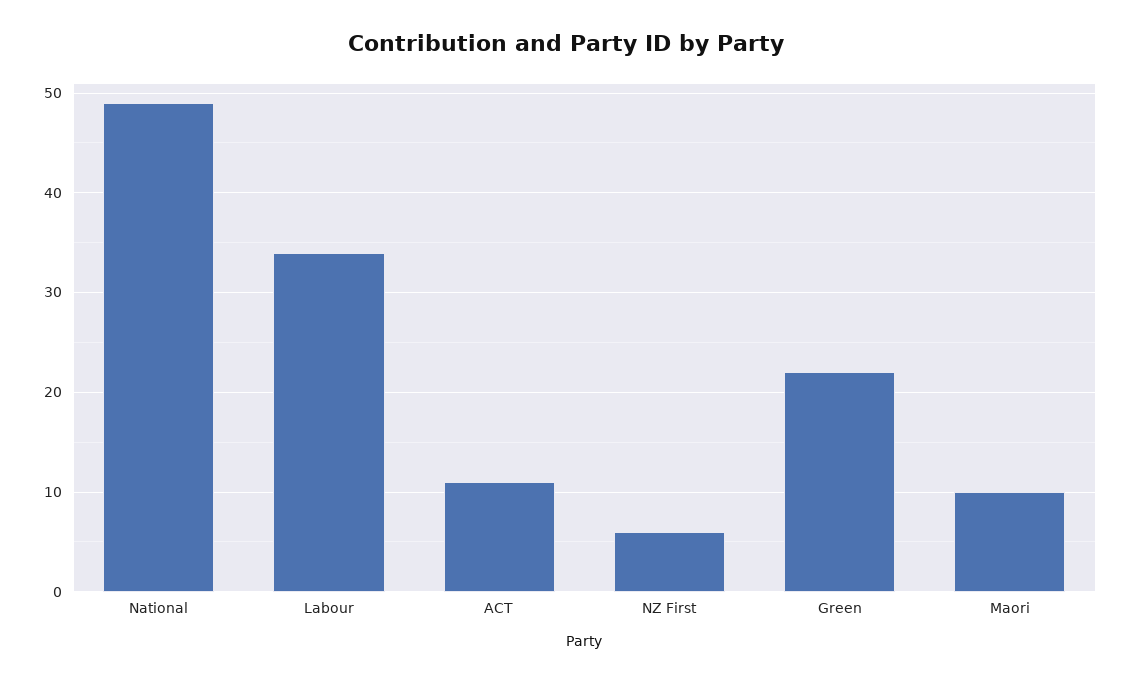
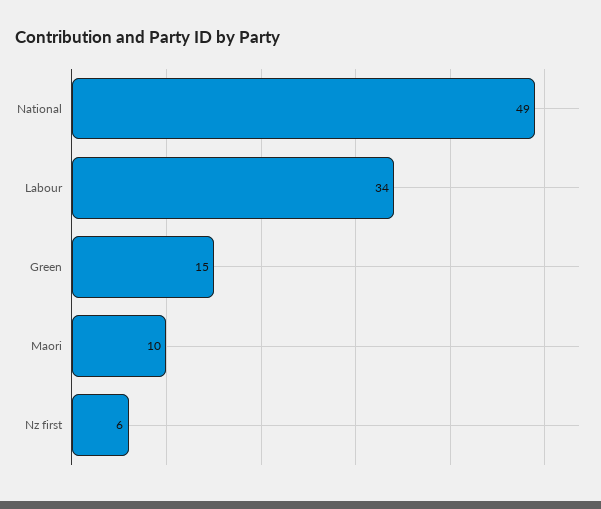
ACT: 11 -> none
Green: 22 -> 15

